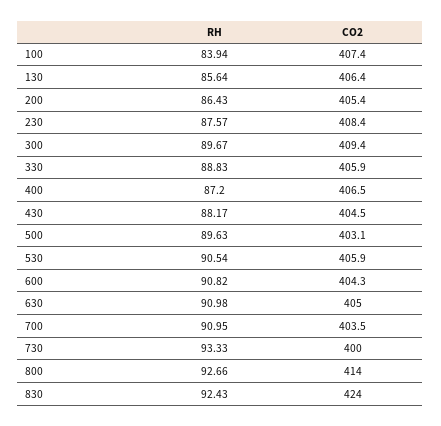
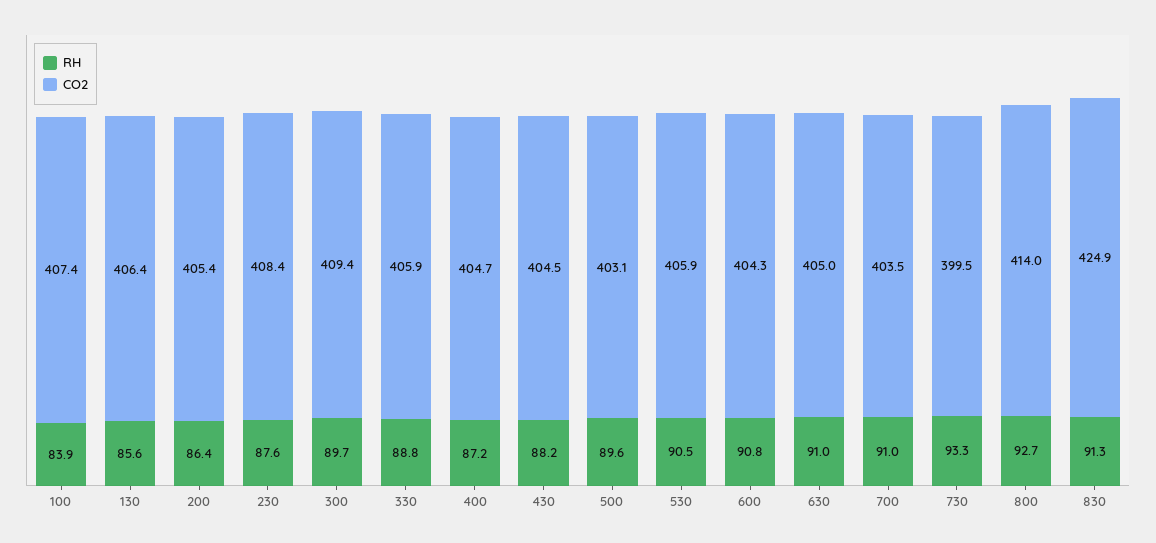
CO2, 400: 406.5 -> 404.7
CO2, 730: 400 -> 399.5
RH, 830: 92.43 -> 91.3
CO2, 830: 424 -> 424.9

